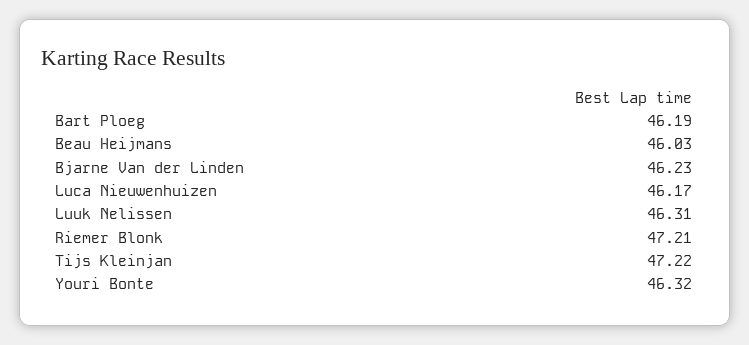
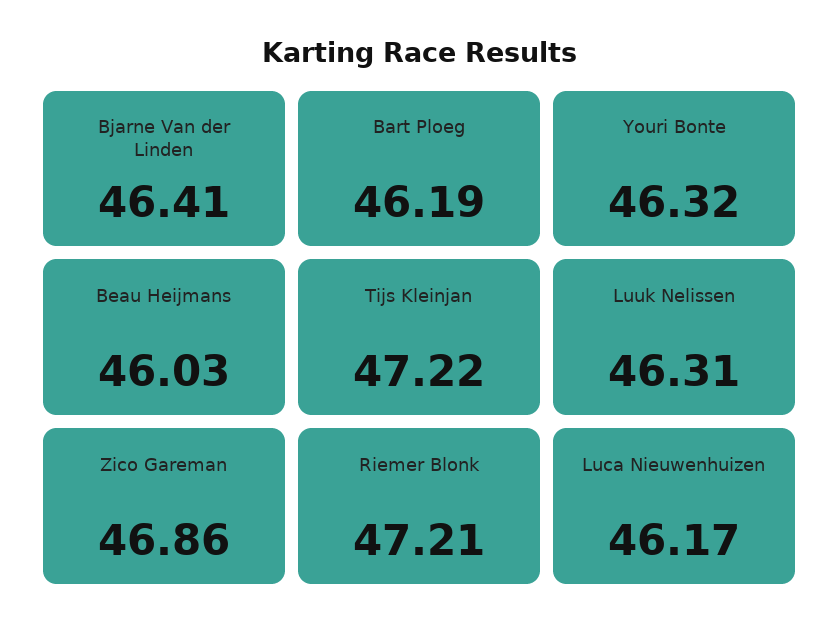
Bjarne Van der Linden: 46.23 -> 46.41
Zico Gareman: none -> 46.86

